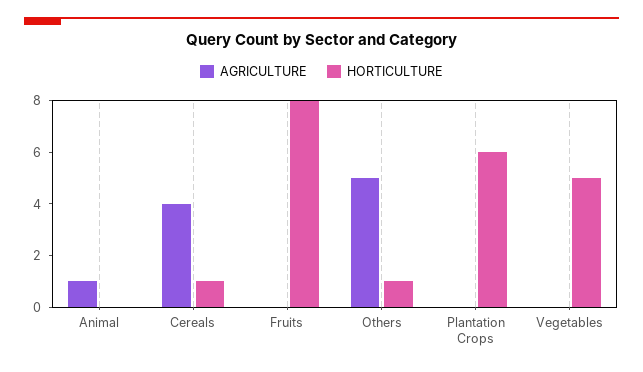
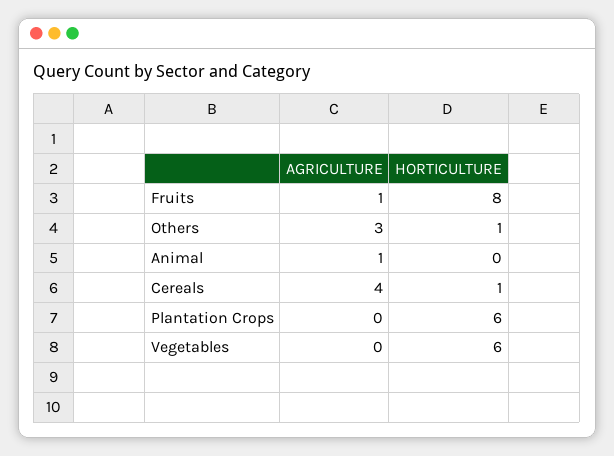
AGRICULTURE, Fruits: 0 -> 1
AGRICULTURE, Others: 5 -> 3
HORTICULTURE, Vegetables: 5 -> 6

